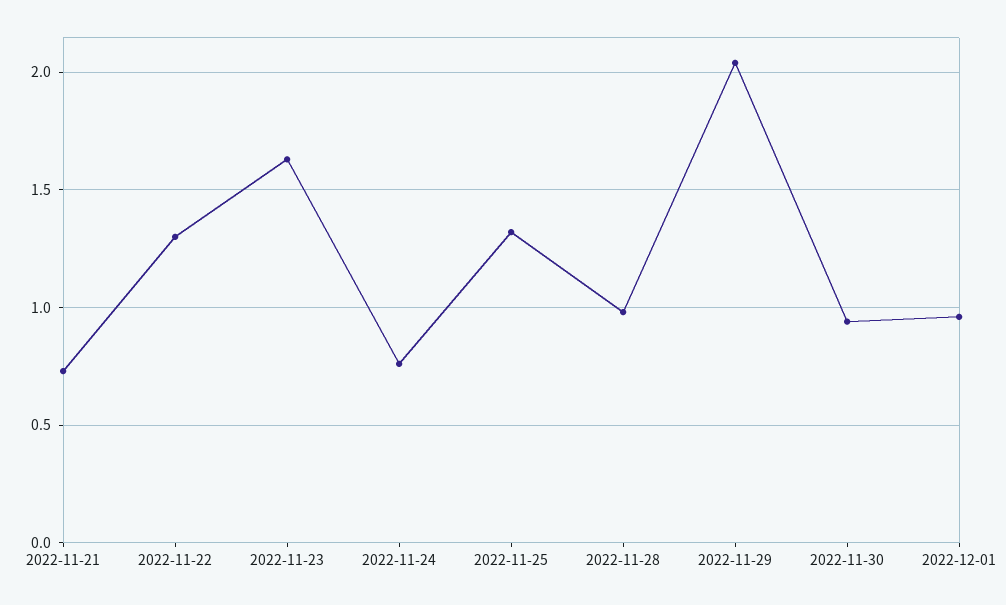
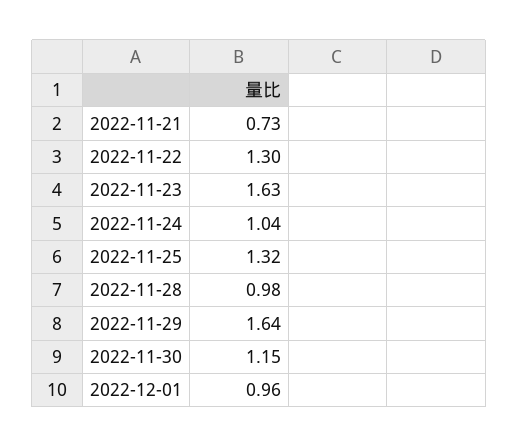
2022-11-24: 0.75 -> 1.04
2022-11-29: 2.05 -> 1.64
2022-11-30: 0.95 -> 1.15

